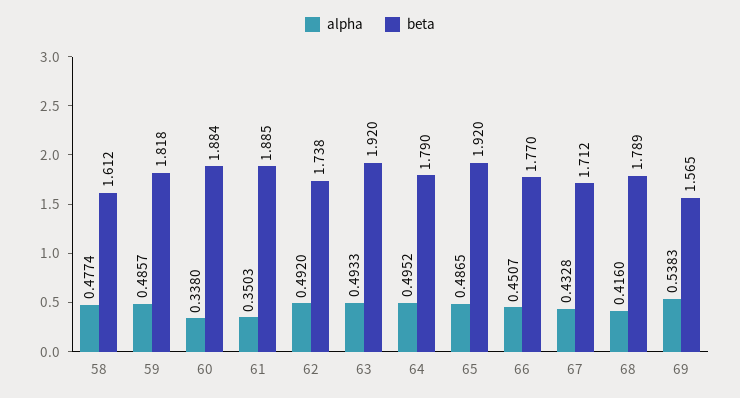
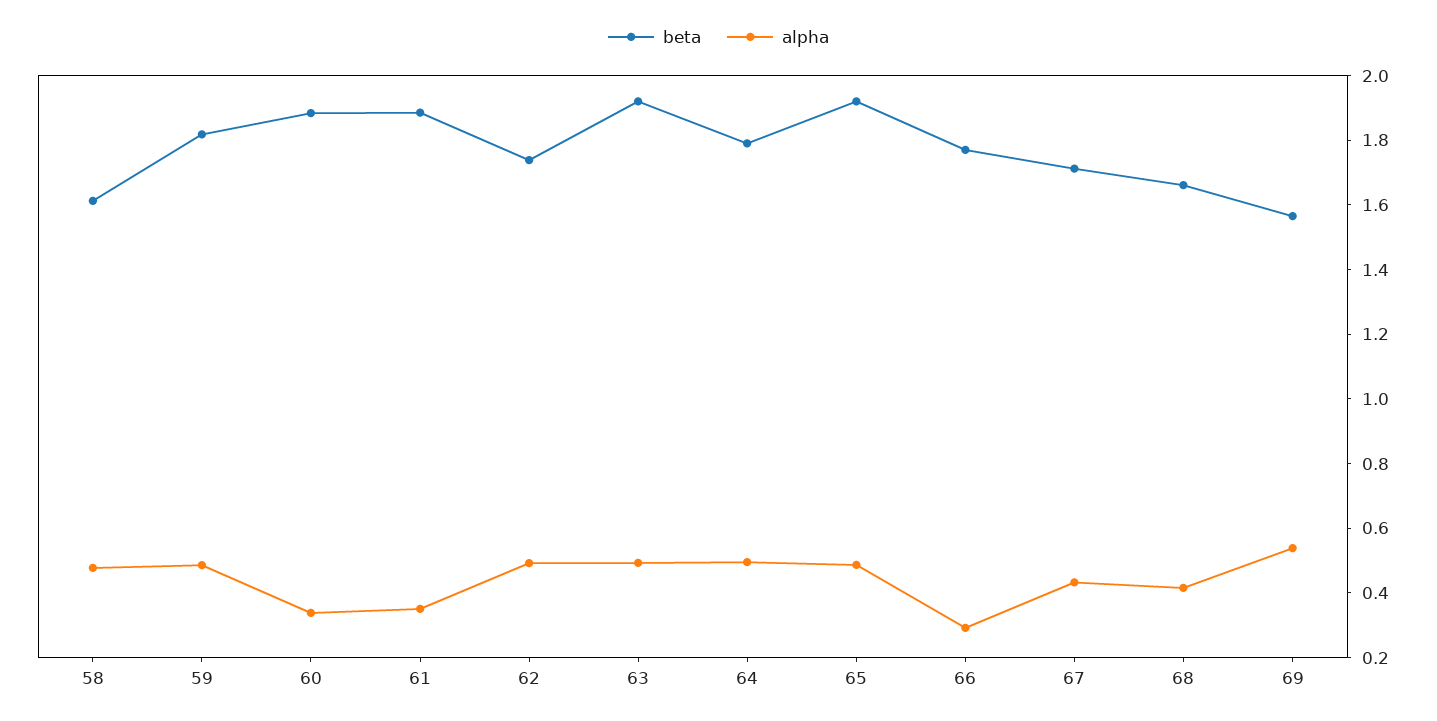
alpha, 66: 0.4507 -> 0.3
beta, 68: 1.789 -> 1.65

